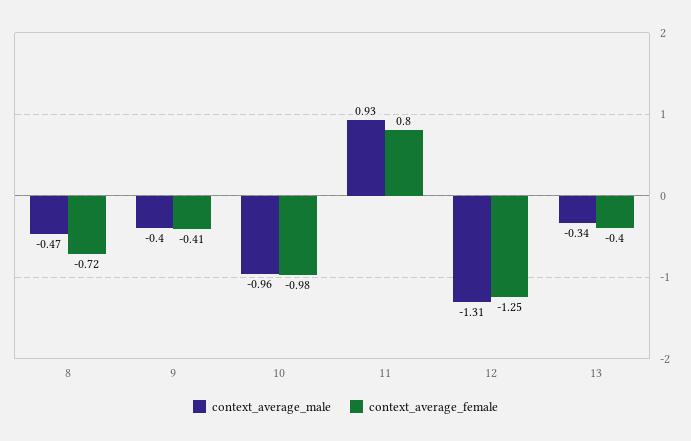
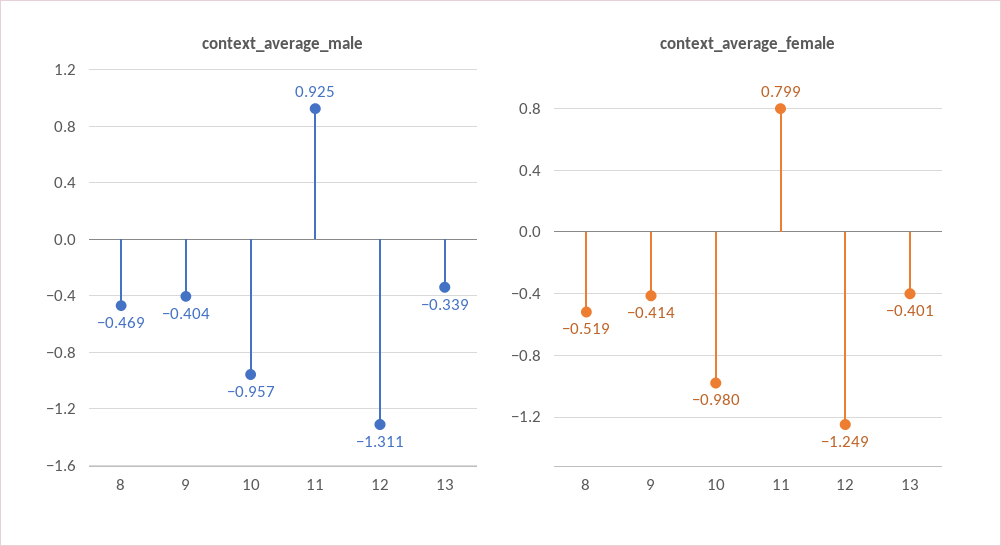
context_average_female, 8: -0.72 -> -0.519

